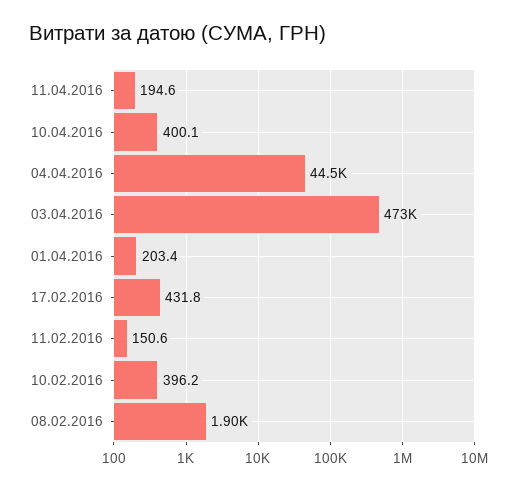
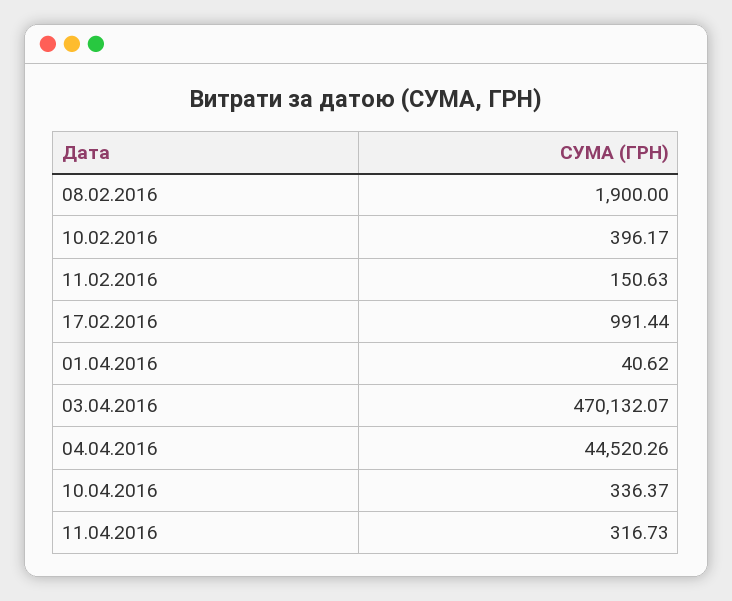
11.04.2016: 194.6 -> 316.73
10.04.2016: 400.1 -> 336.37
03.04.2016: 473000 -> 470132.07
01.04.2016: 203.4 -> 40.62
17.02.2016: 431.8 -> 991.44

